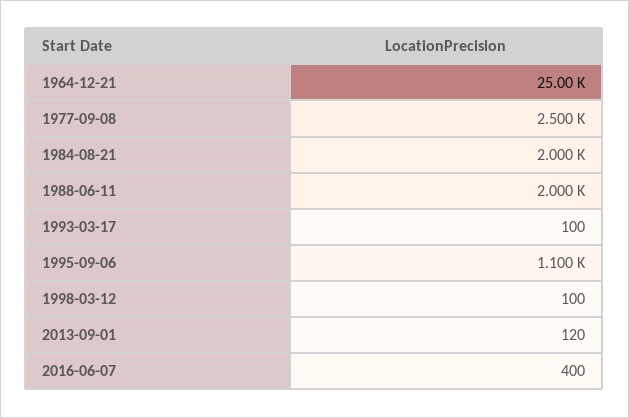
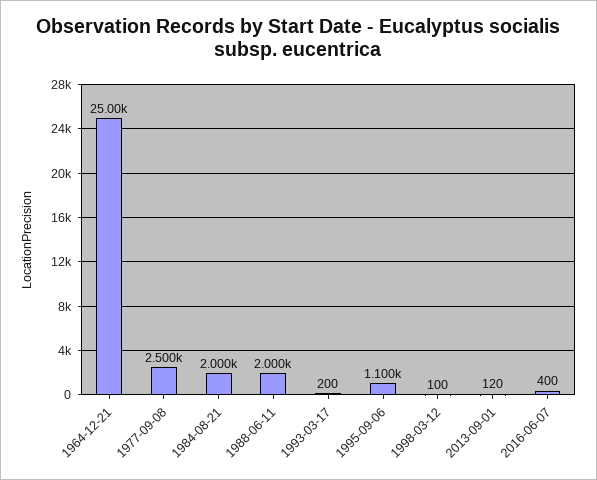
1993-03-17: 100 -> 200

